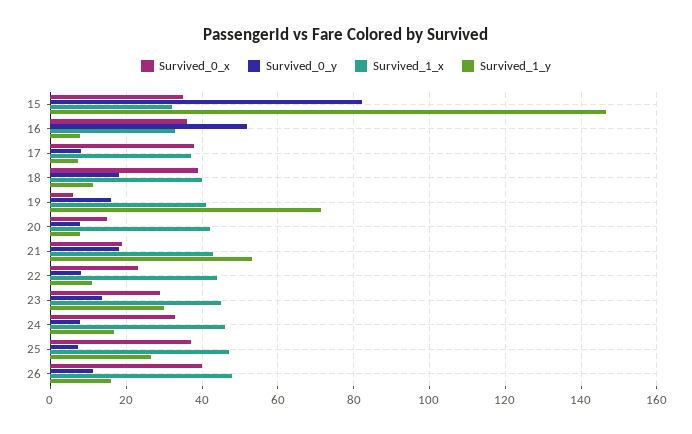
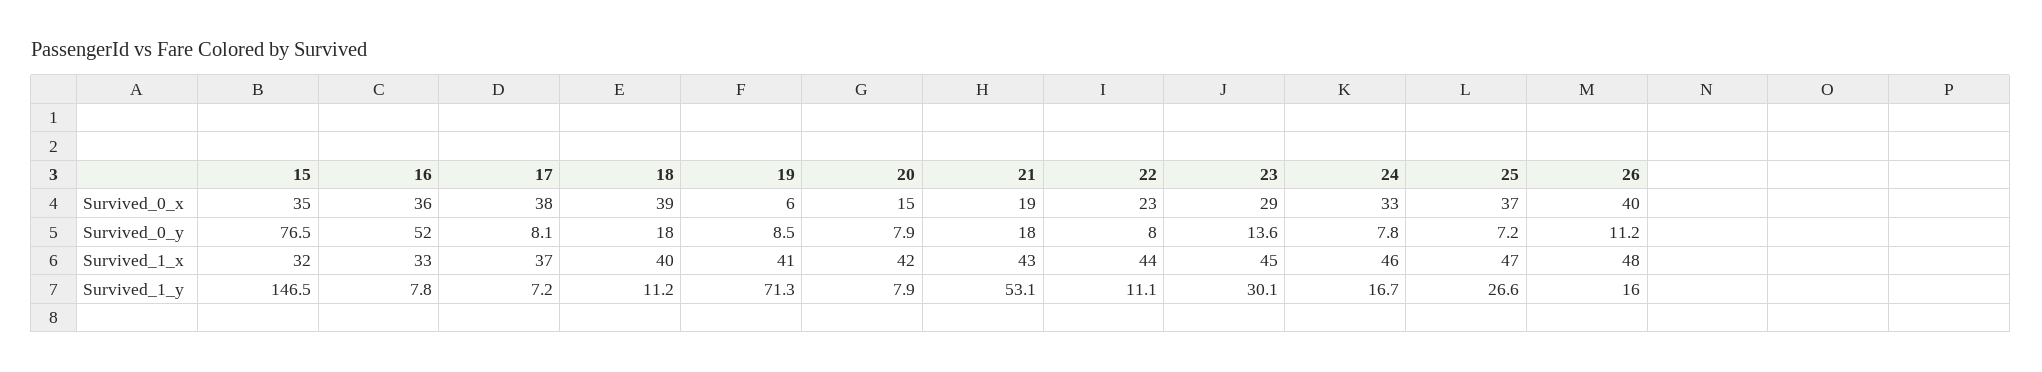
Survived_0_y, 15: 82 -> 76.5
Survived_0_y, 19: 16 -> 8.5

